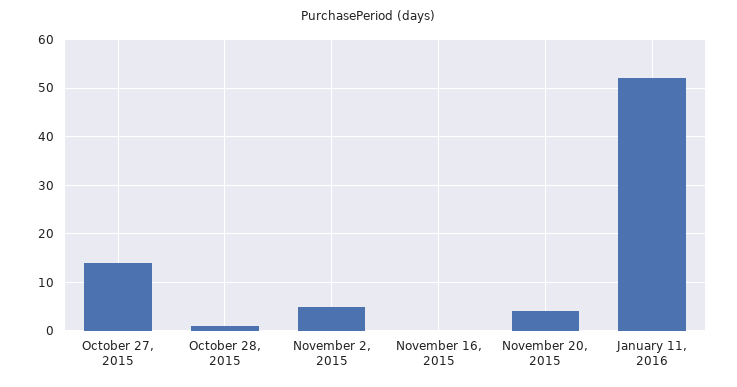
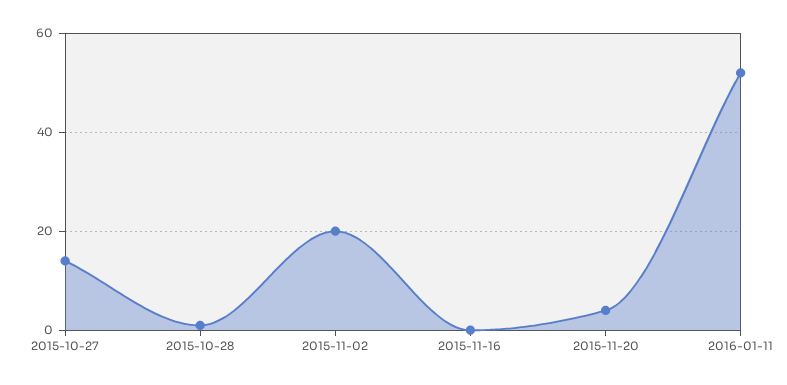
November 2, 2015: 5 -> 20

